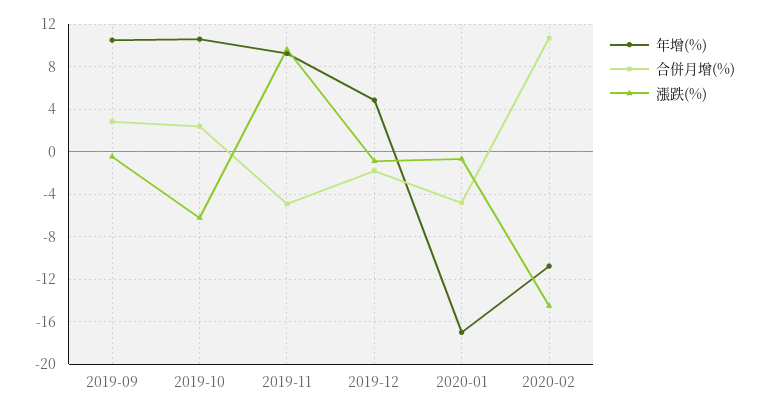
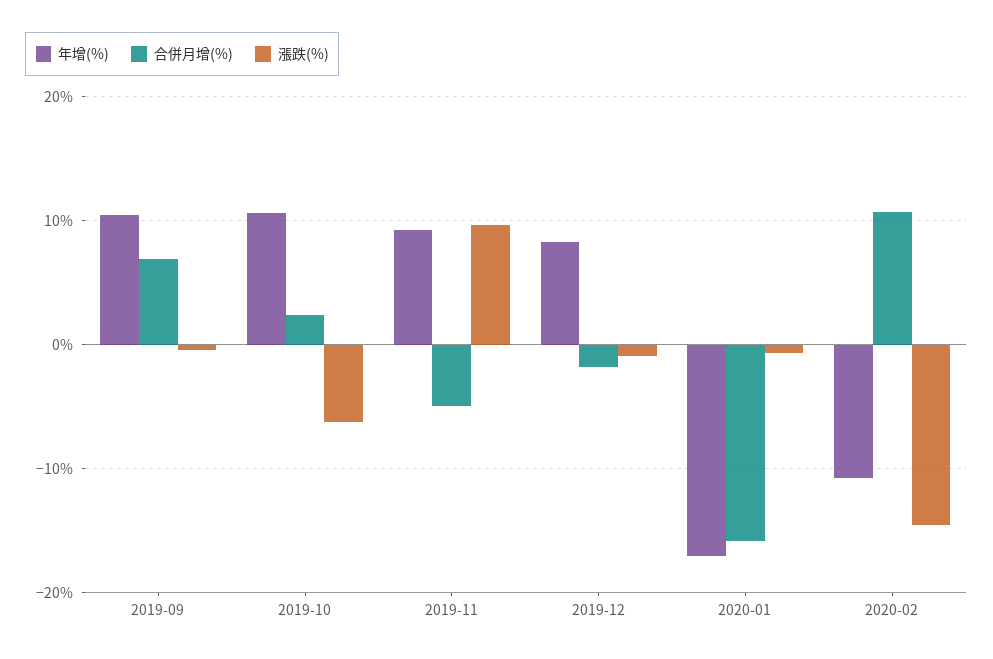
合併月增(%), 2019-09: 3 -> 7
年增(%), 2019-12: 5 -> 8
合併月增(%), 2020-01: -5 -> -16

